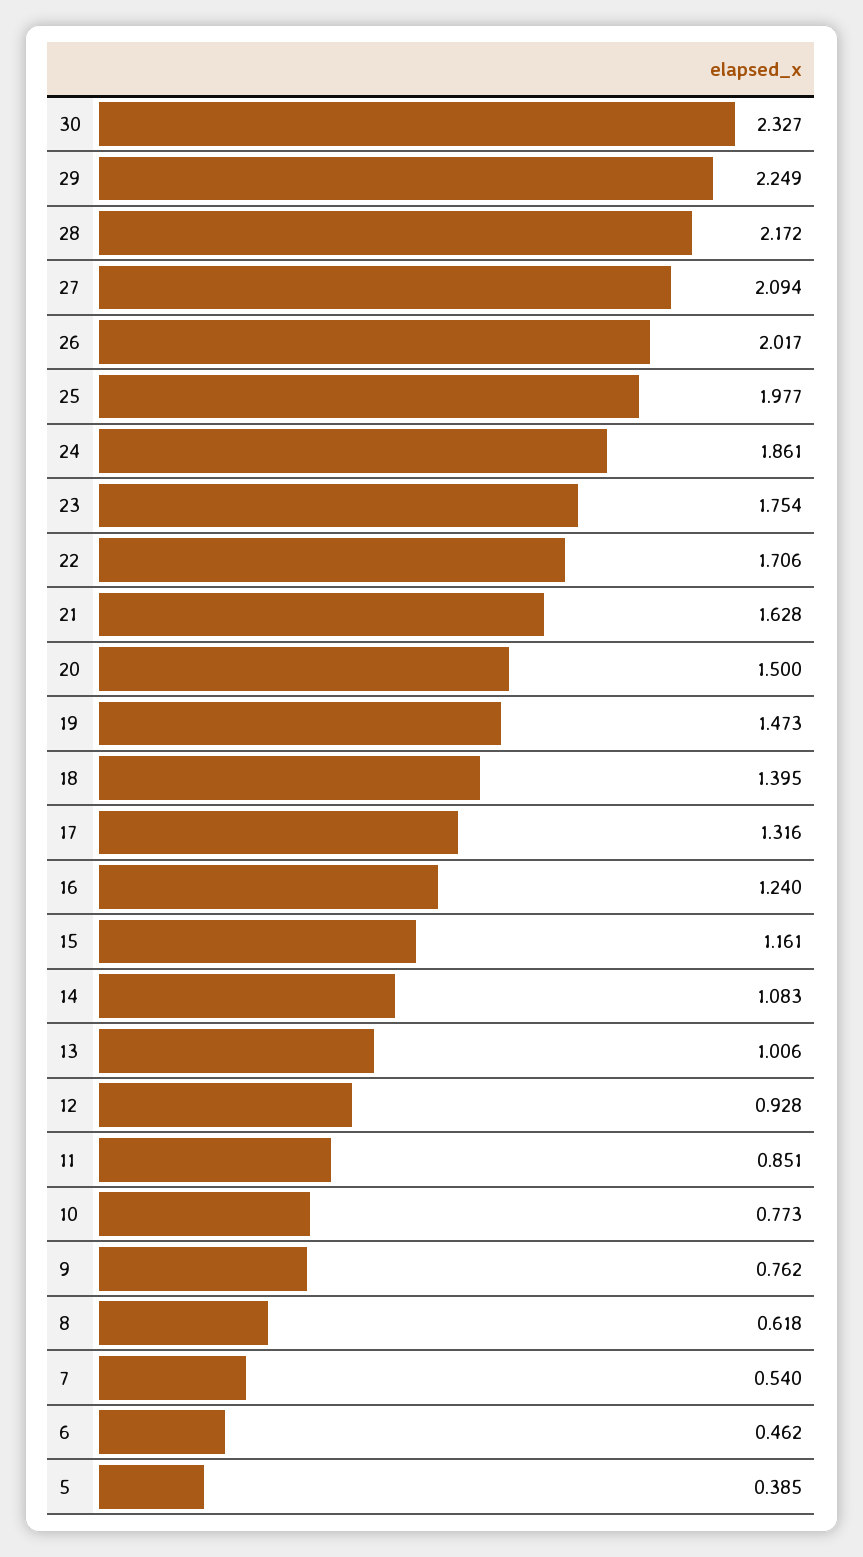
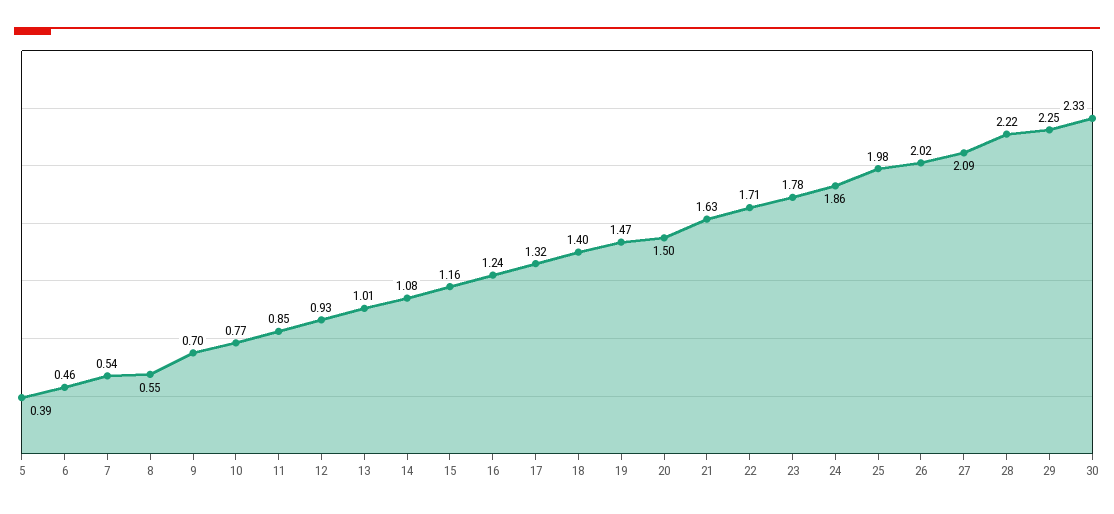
28: 2.172 -> 2.22
23: 1.754 -> 1.78
9: 0.762 -> 0.7
8: 0.618 -> 0.55

